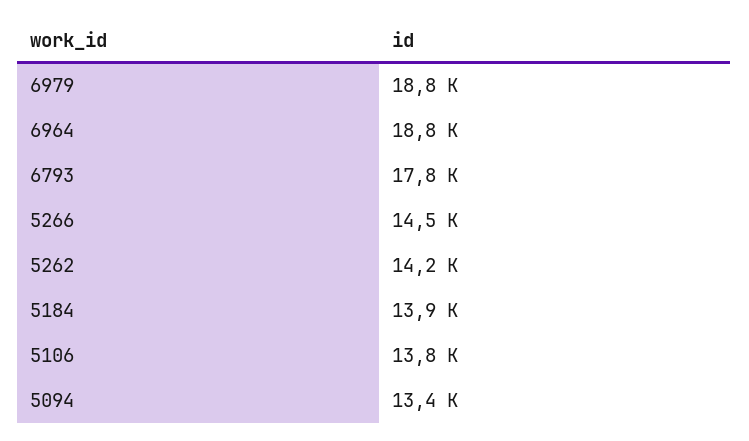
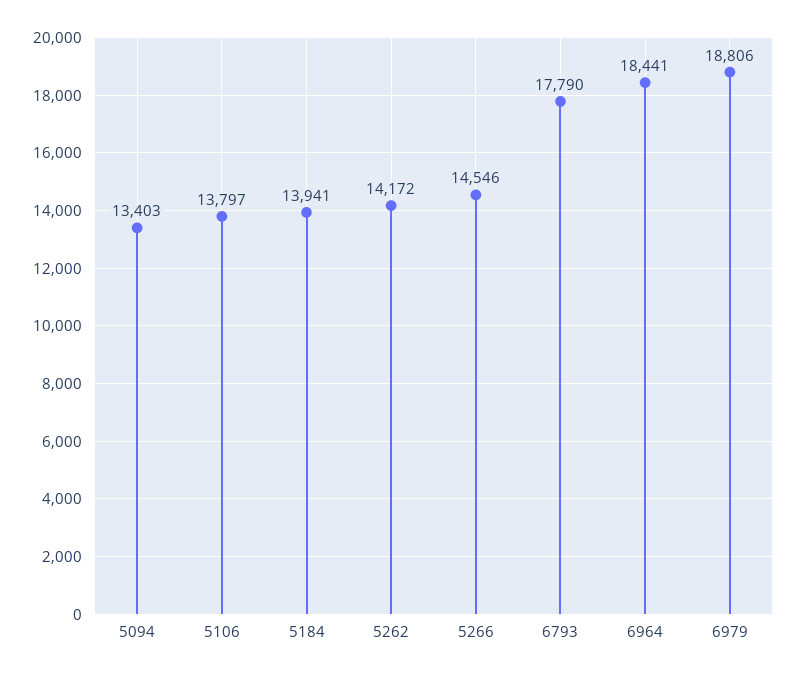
6964: 18800 -> 18441

